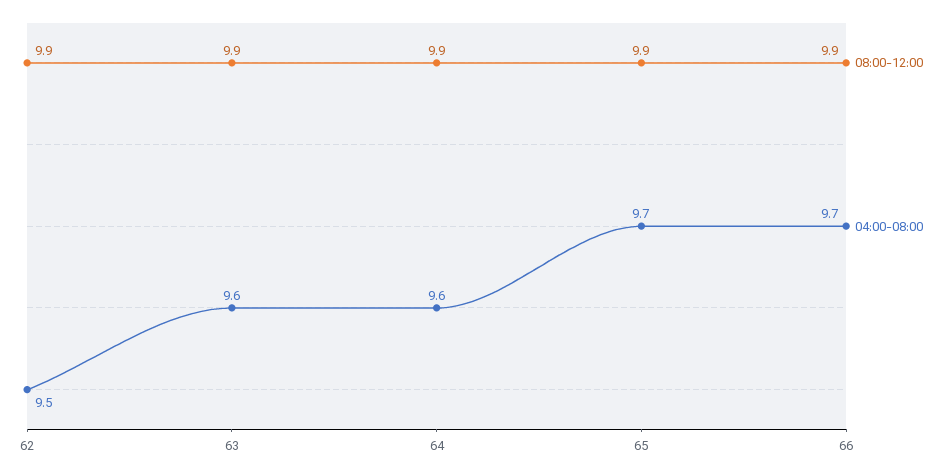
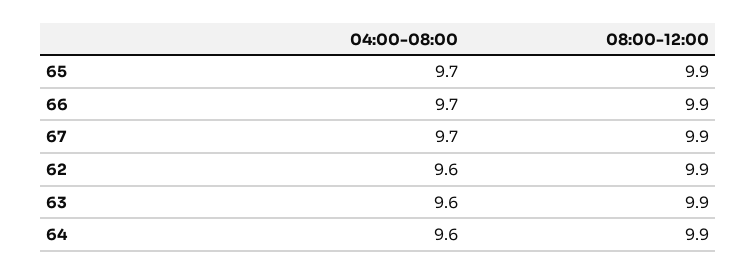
04:00-08:00, 62: 9.5 -> 9.6
04:00-08:00, 67: none -> 9.7
08:00-12:00, 67: none -> 9.9

